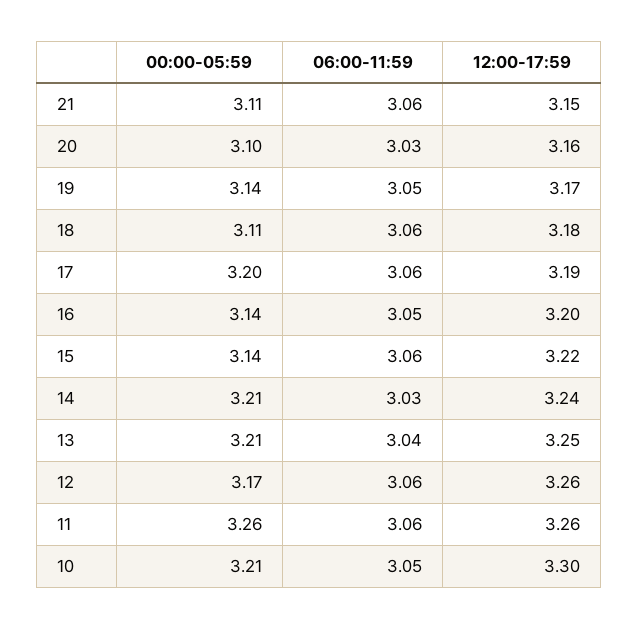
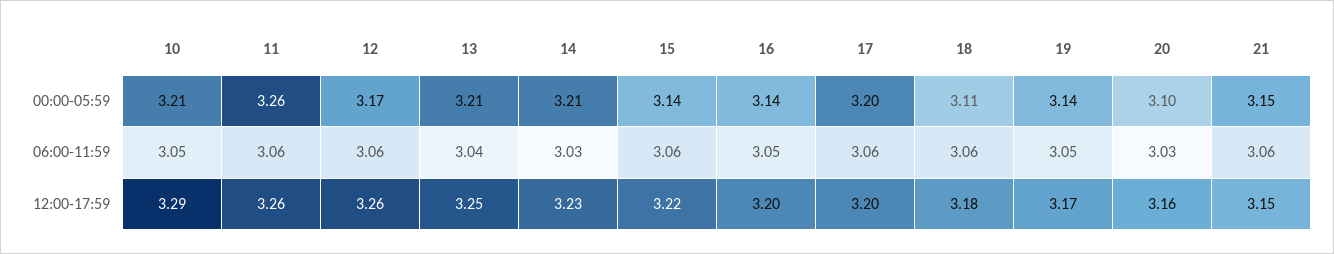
00:00-05:59, 21: 3.11 -> 3.15
12:00-17:59, 17: 3.19 -> 3.2
12:00-17:59, 14: 3.24 -> 3.23
12:00-17:59, 10: 3.3 -> 3.29

